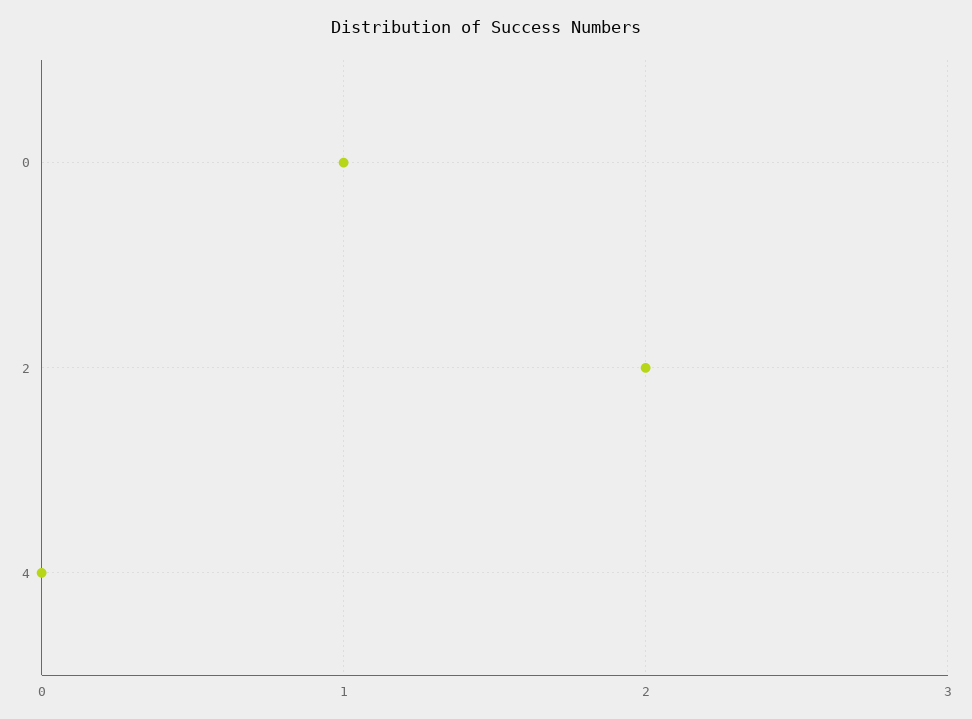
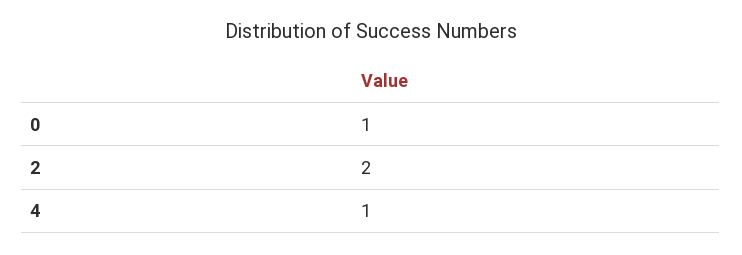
4: 0 -> 1

